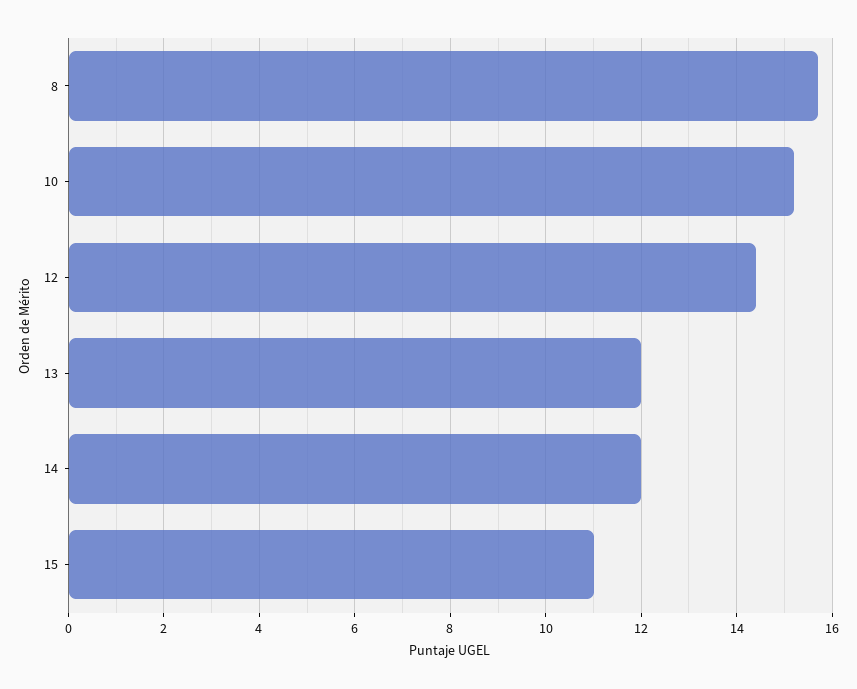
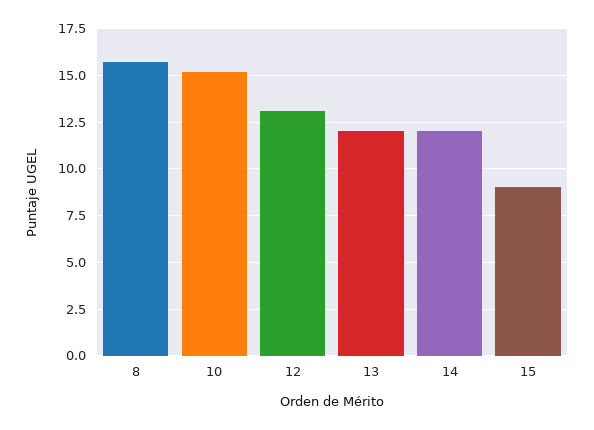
12: 14.5 -> 13
15: 11 -> 9

